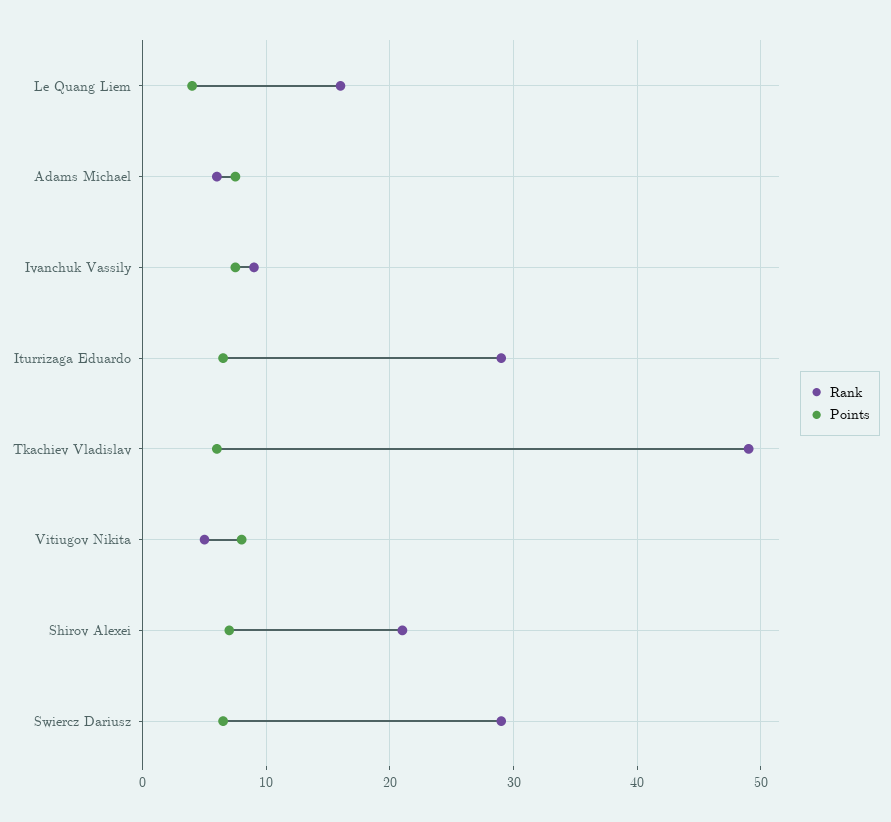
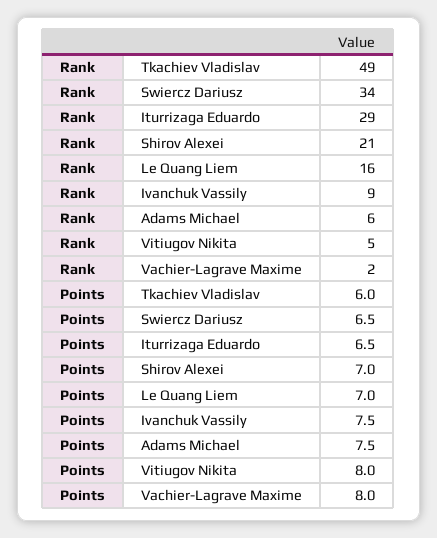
Points, Le Quang Liem: 4 -> 7
Rank, Swiercz Dariusz: 29 -> 34
Rank, Vachier-Lagrave Maxime: none -> 2
Points, Vachier-Lagrave Maxime: none -> 8

